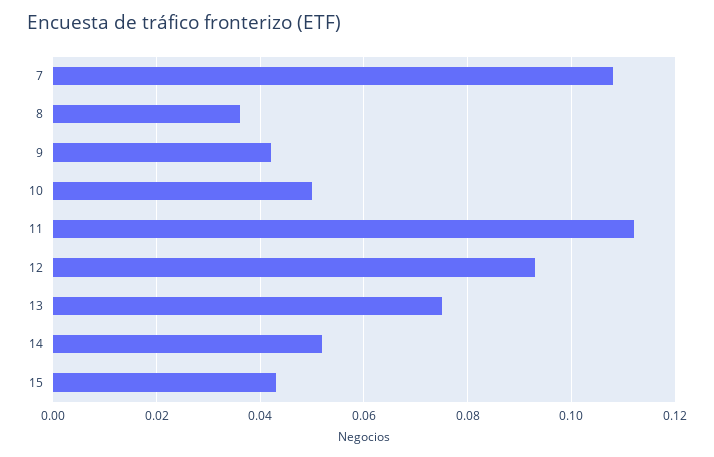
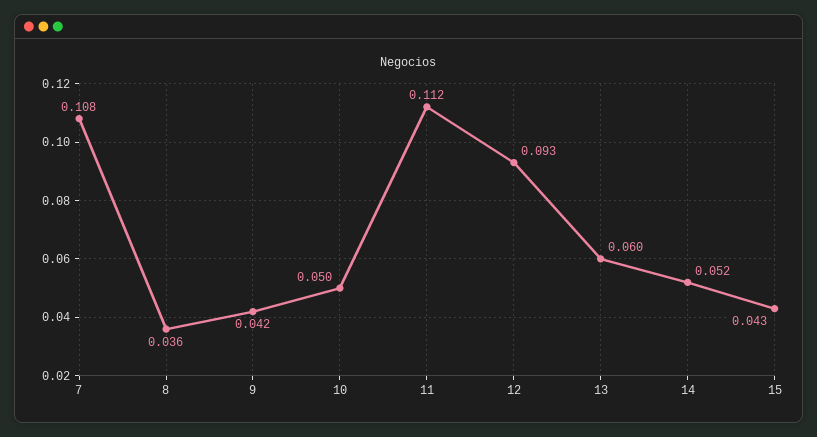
13: 0.075 -> 0.06

